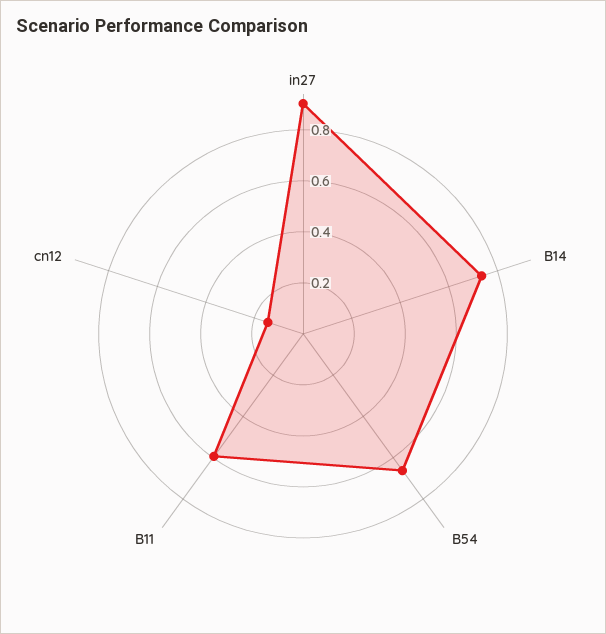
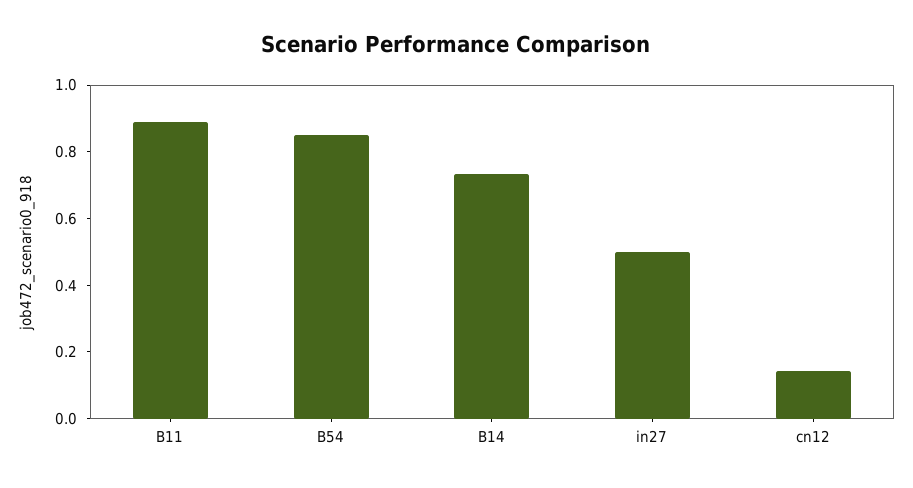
in27: 0.9 -> 0.5
B54: 0.65 -> 0.85
B11: 0.6 -> 0.9

